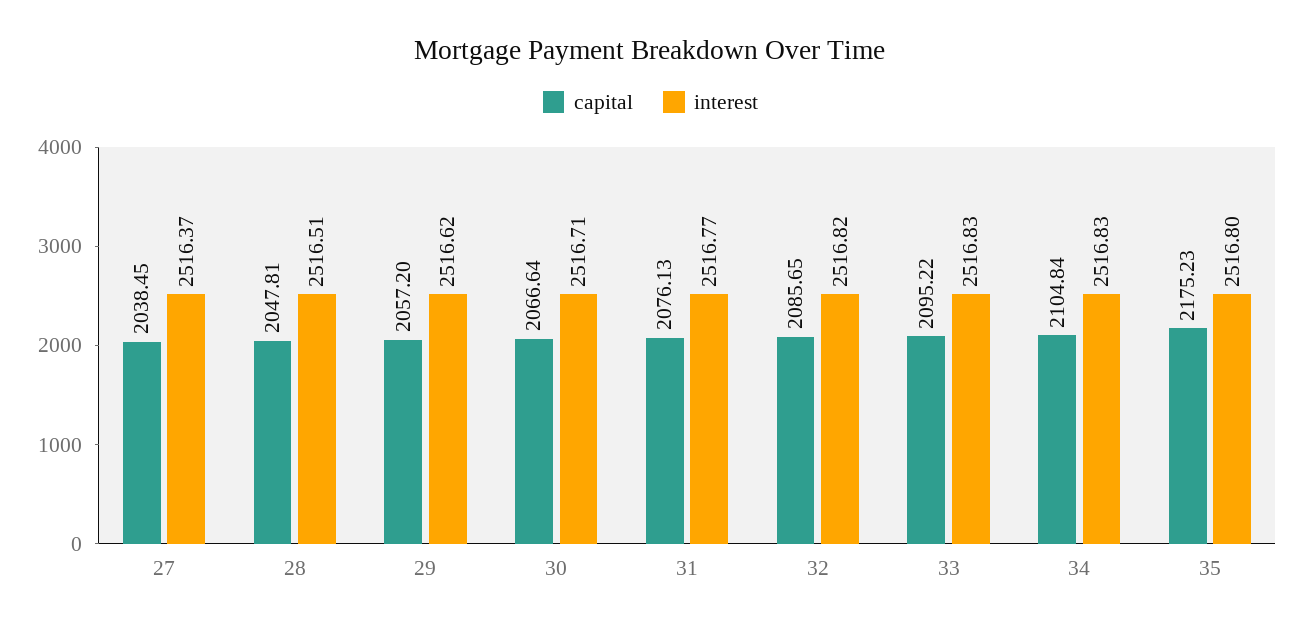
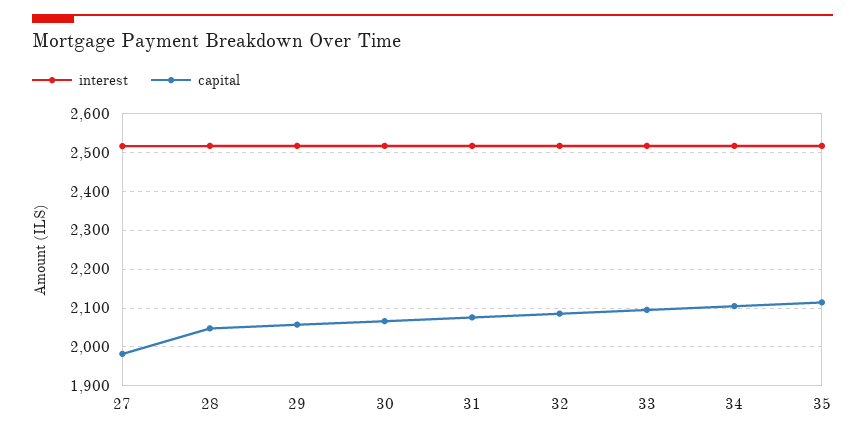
capital, 27: 2038.45 -> 1980
capital, 35: 2175.23 -> 2120

